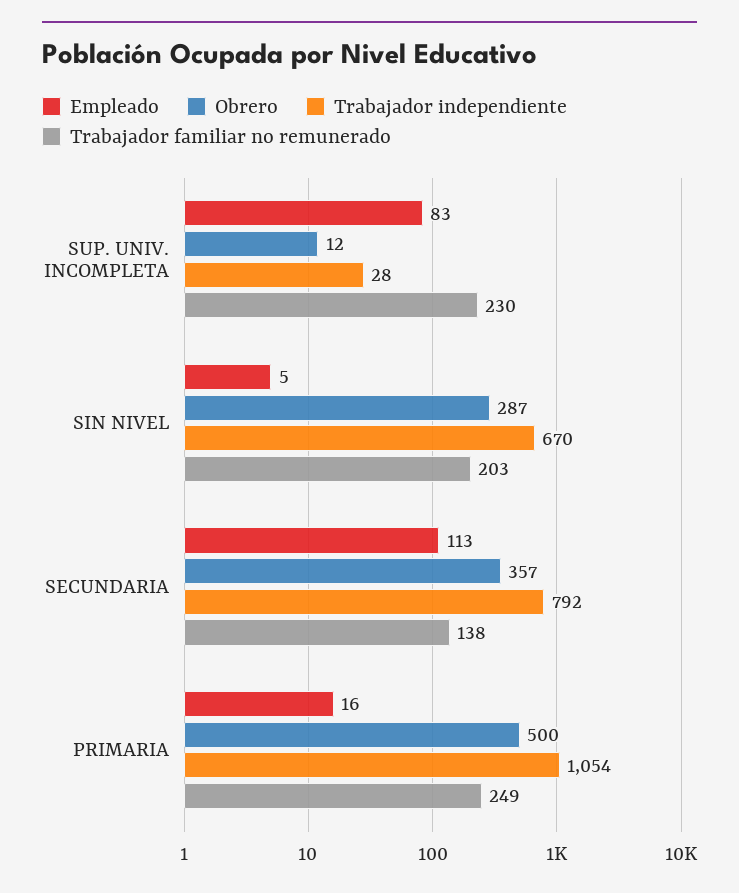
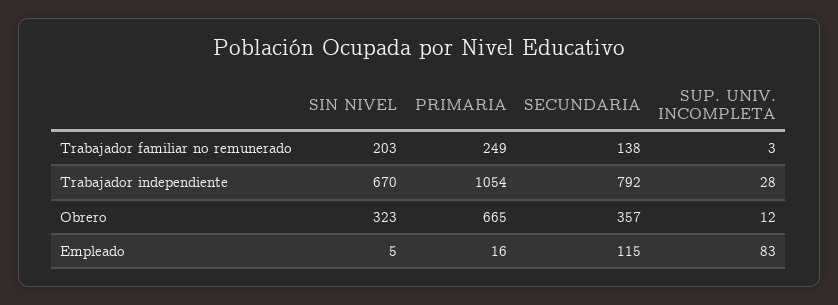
Trabajador familiar no remunerado, SUP. UNIV. INCOMPLETA: 230 -> 3
Obrero, SIN NIVEL: 287 -> 323
Empleado, SECUNDARIA: 113 -> 115
Obrero, PRIMARIA: 500 -> 665

